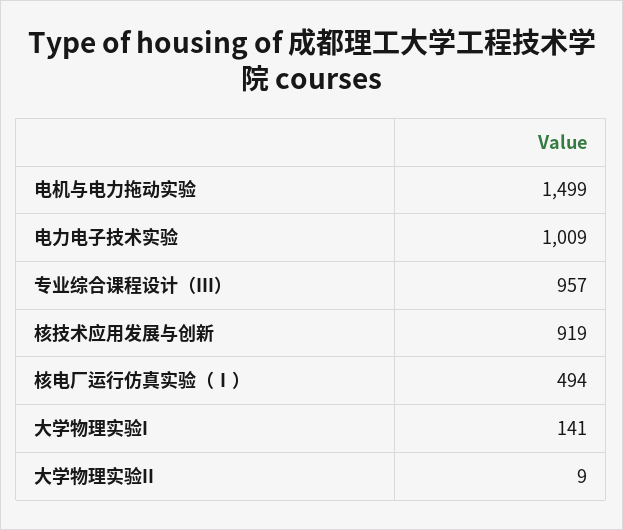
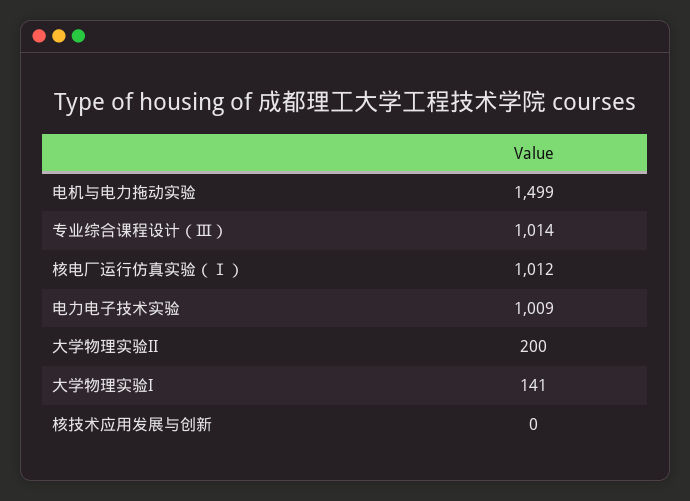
专业综合课程设计（Ⅲ）: 957 -> 1014
核技术应用发展与创新: 919 -> 0
核电厂运行仿真实验（Ⅰ）: 494 -> 1012
大学物理实验II: 9 -> 200

